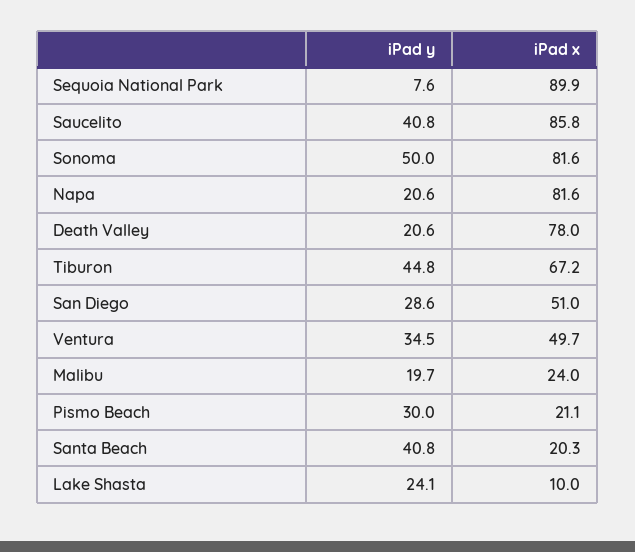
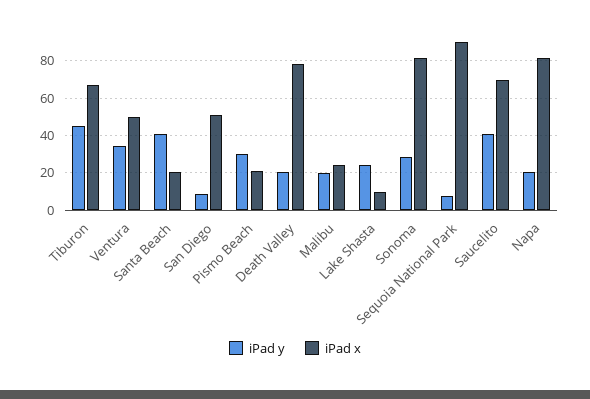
iPad x, Saucelito: 85.8 -> 70
iPad y, Sonoma: 50 -> 30
iPad y, San Diego: 28.6 -> 10

